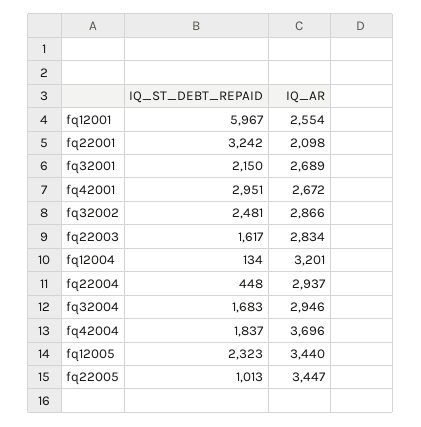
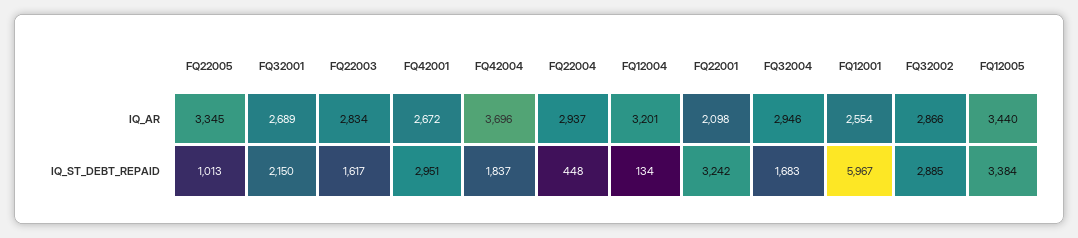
IQ_ST_DEBT_REPAID, fq32002: 2481 -> 2885
IQ_ST_DEBT_REPAID, fq12005: 2323 -> 3384
IQ_AR, fq22005: 3447 -> 3345

